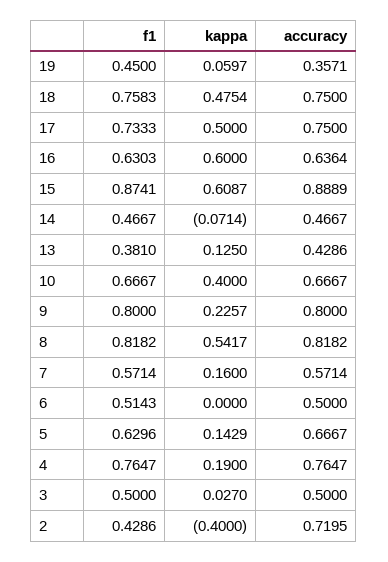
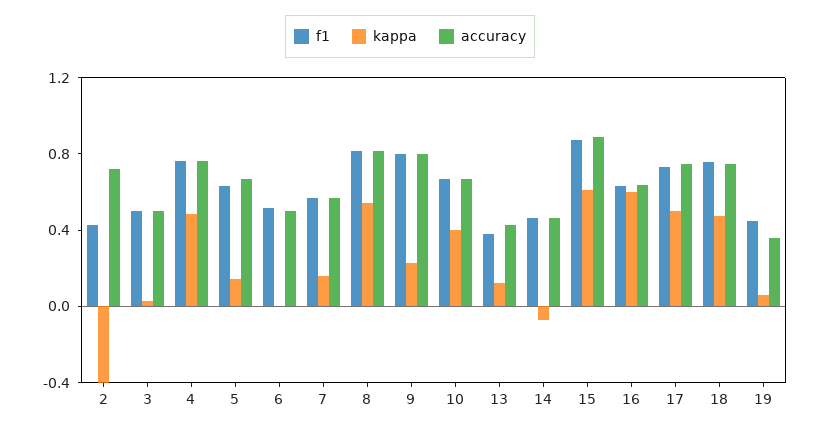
kappa, 4: 0.19 -> 0.5

